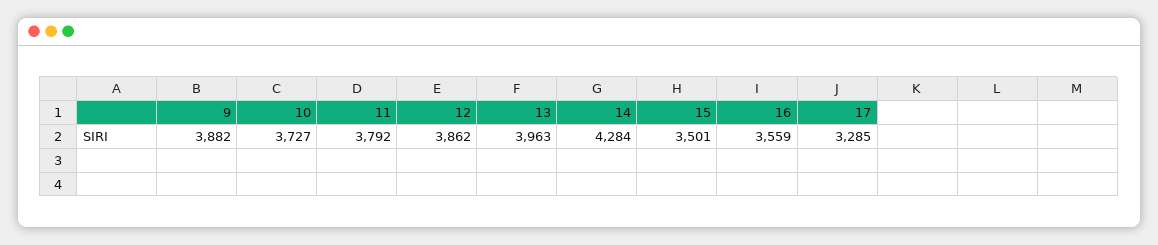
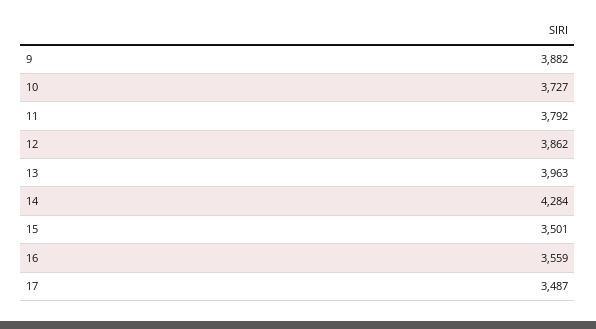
17: 3285 -> 3487

